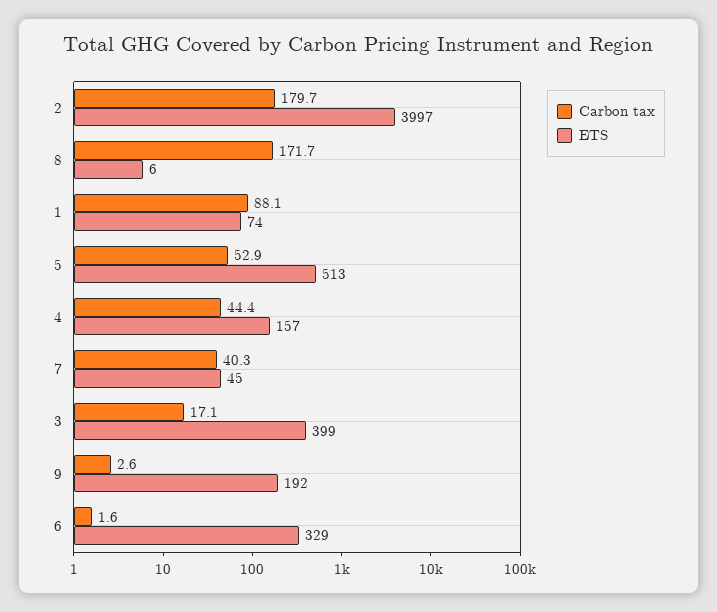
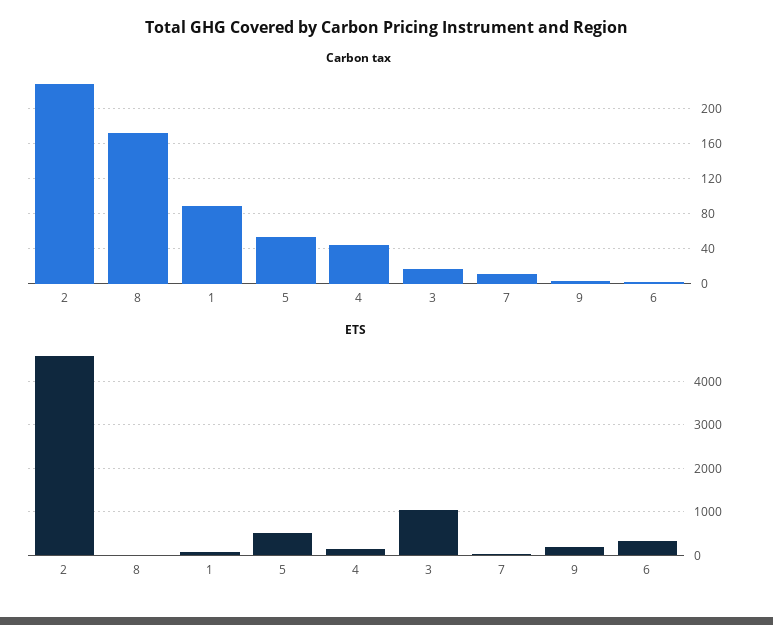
Carbon tax, 2: 179.7 -> 230
ETS, 2: 3997 -> 4600
Carbon tax, 7: 40.3 -> 10
ETS, 3: 399 -> 1000

